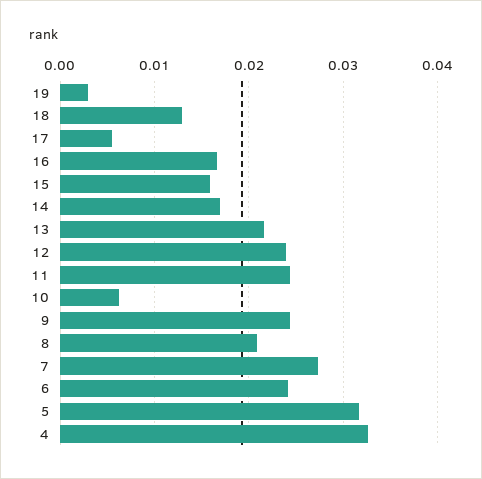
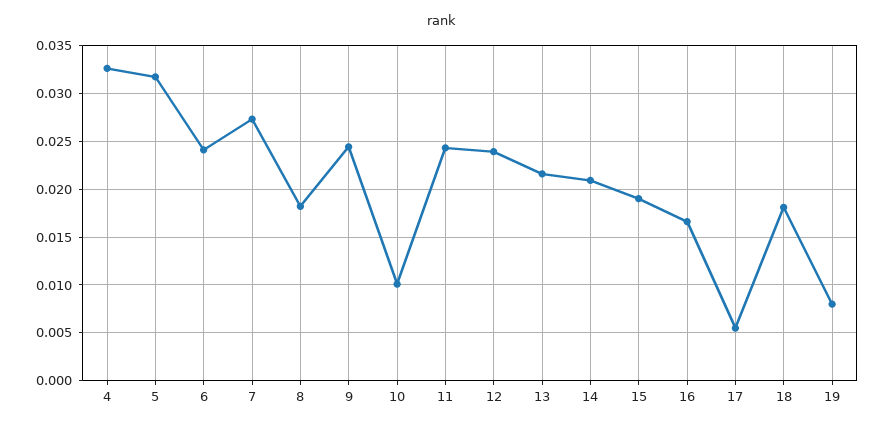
19: 0.003 -> 0.008
18: 0.013 -> 0.018
15: 0.016 -> 0.019
14: 0.017 -> 0.021
10: 0.006 -> 0.01
8: 0.021 -> 0.018

